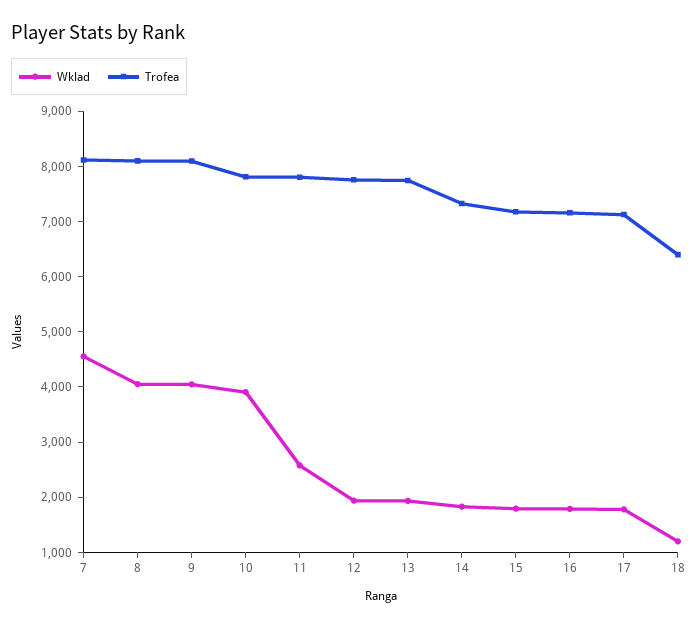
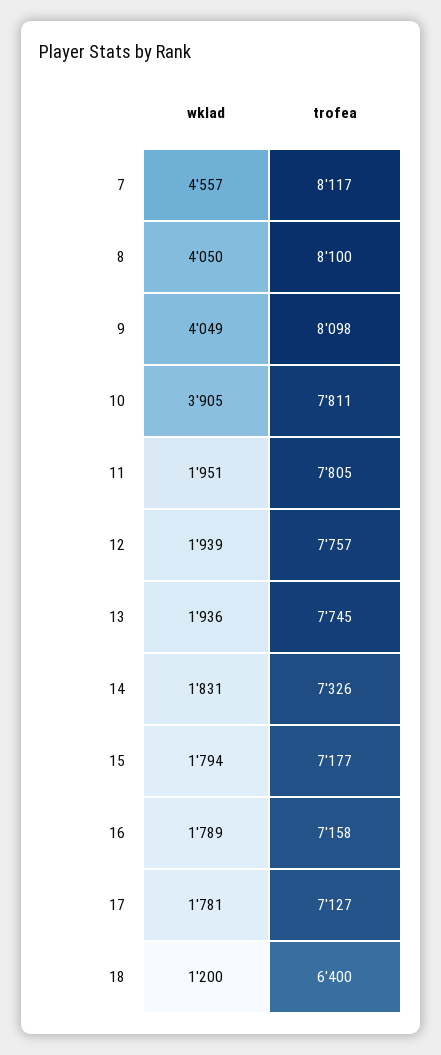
Wklad, 11: 2600 -> 1951

